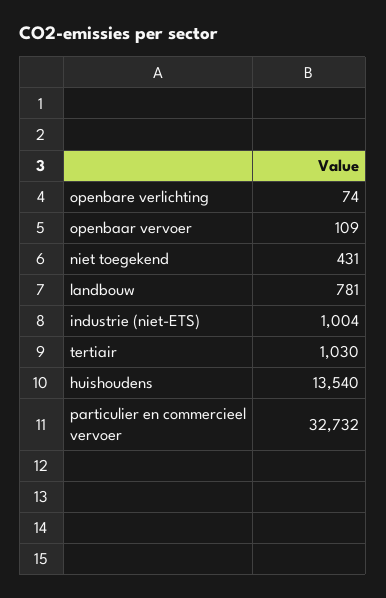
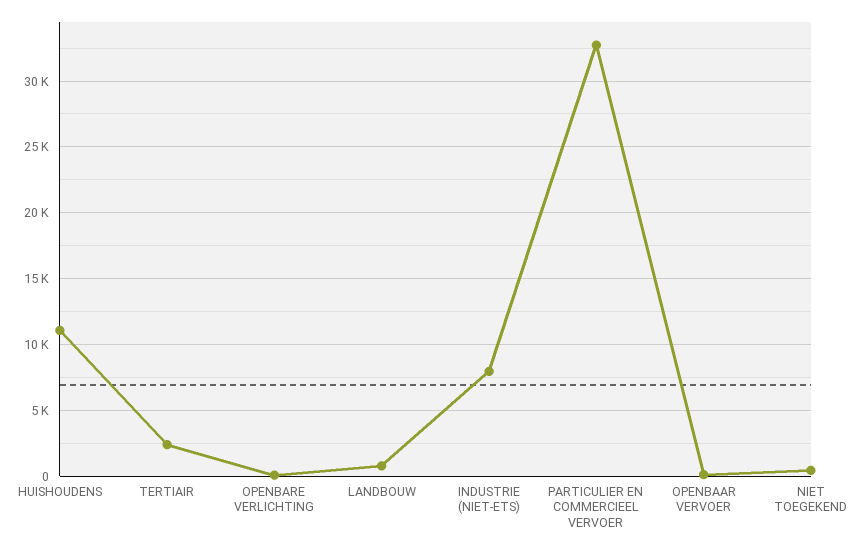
industrie (niet-ETS): 1004 -> 8000
tertiair: 1030 -> 2500
huishoudens: 13540 -> 11000

